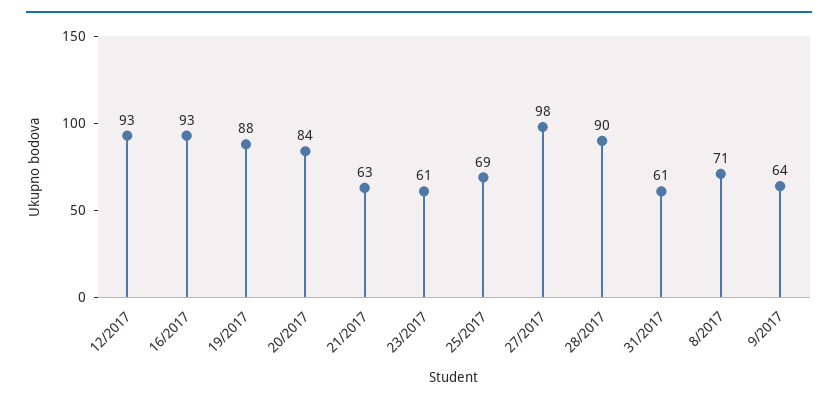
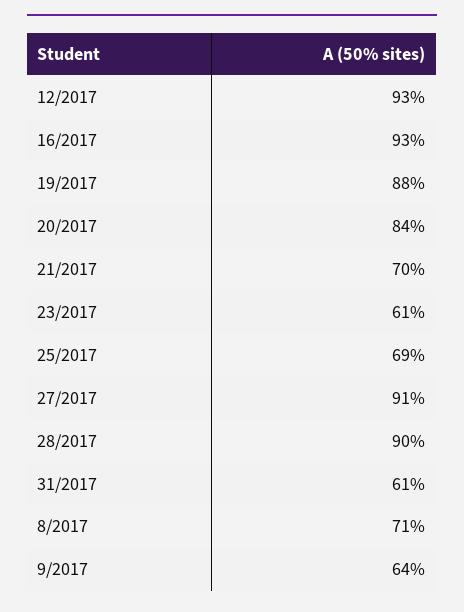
21/2017: 63 -> 70
27/2017: 98 -> 91

